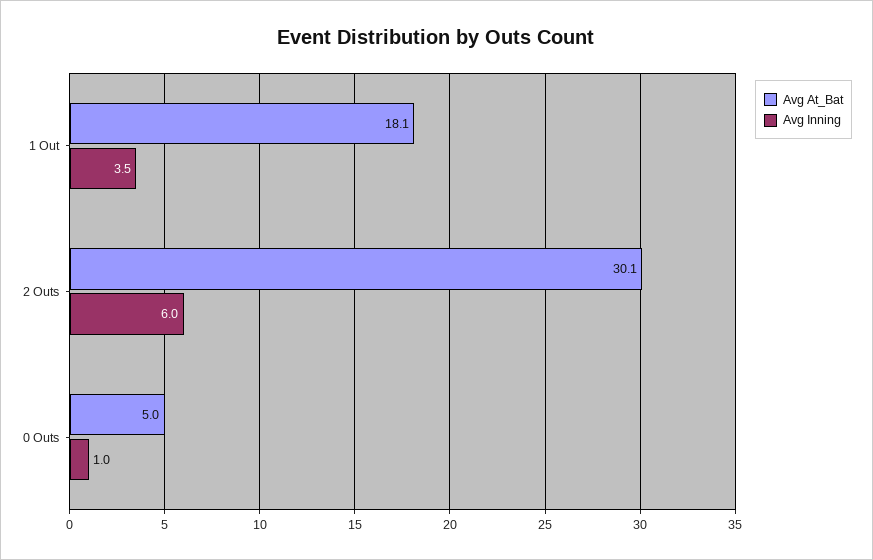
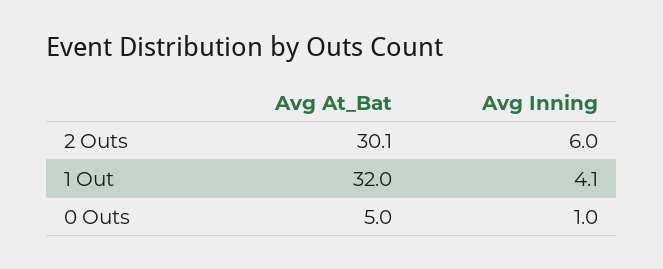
Avg At_Bat, 1 Out: 18.1 -> 32
Avg Inning, 1 Out: 3.5 -> 4.1

